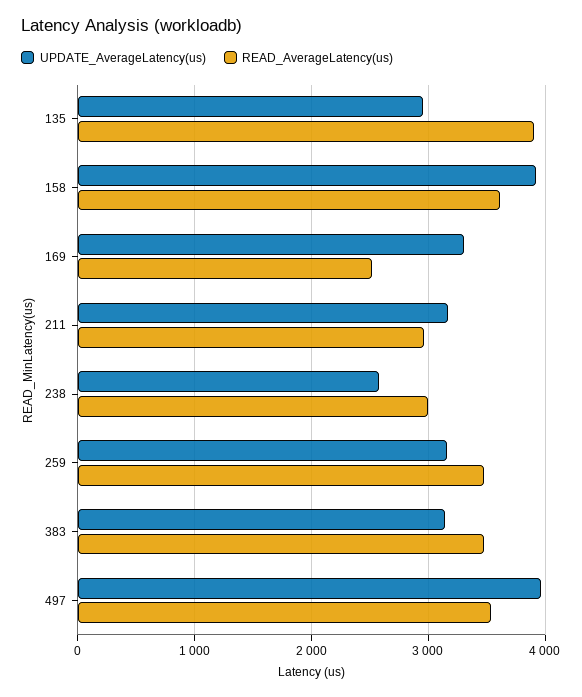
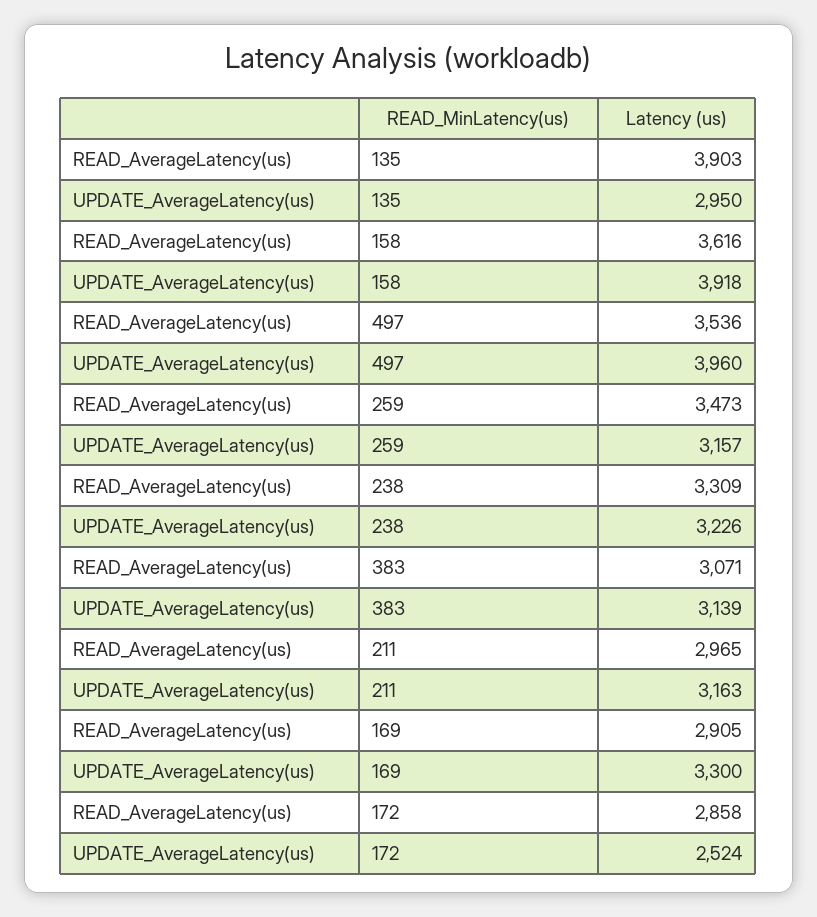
READ_AverageLatency(us), 169: 2500 -> 2905
UPDATE_AverageLatency(us), 238: 2600 -> 3226
READ_AverageLatency(us), 238: 3000 -> 3309
READ_AverageLatency(us), 383: 3500 -> 3071
READ_AverageLatency(us), 172: none -> 2858
UPDATE_AverageLatency(us), 172: none -> 2524

